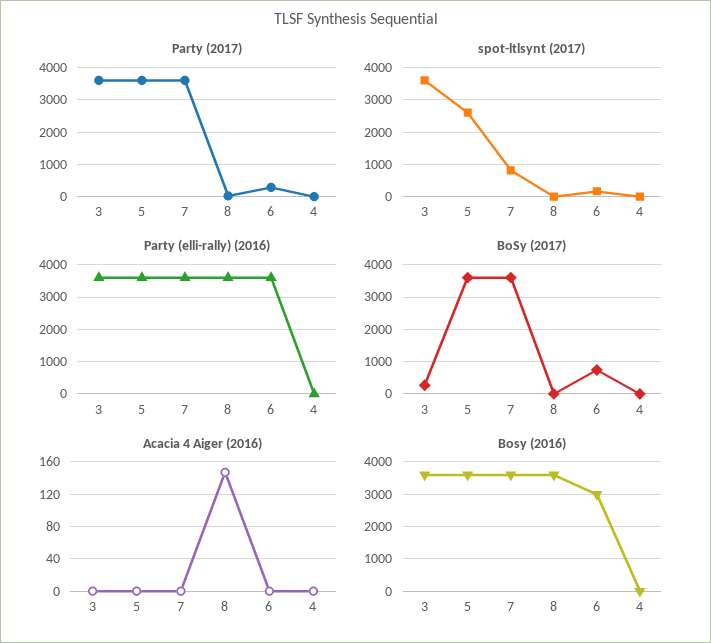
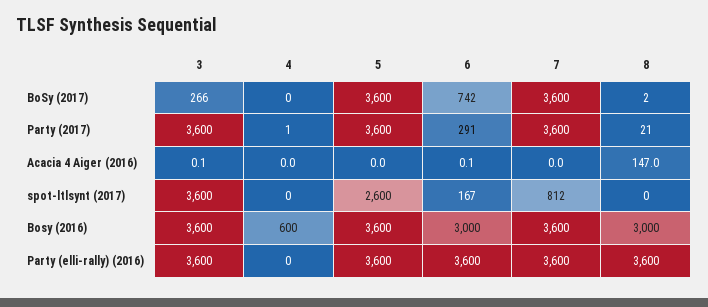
Bosy (2016), 8: 3600 -> 3000
Bosy (2016), 4: 0 -> 600

